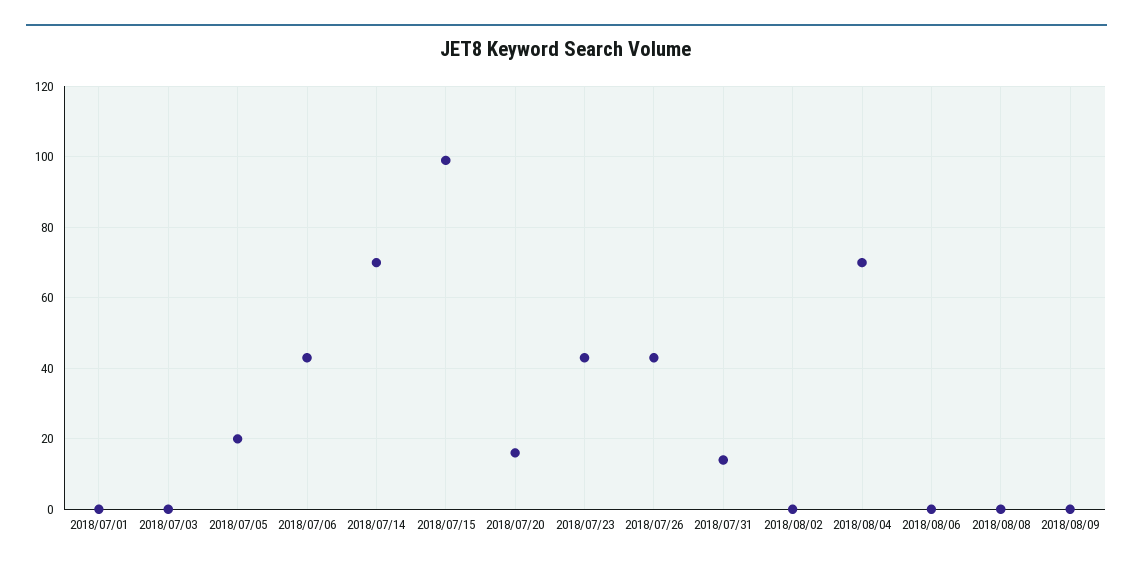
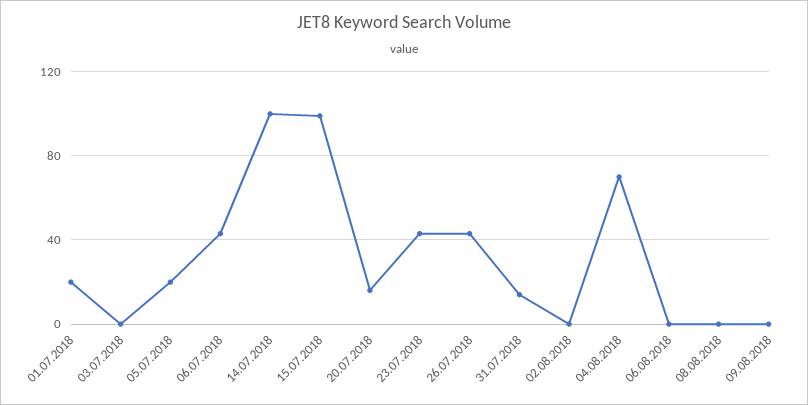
2018/07/01: 0 -> 20
2018/07/14: 70 -> 100

